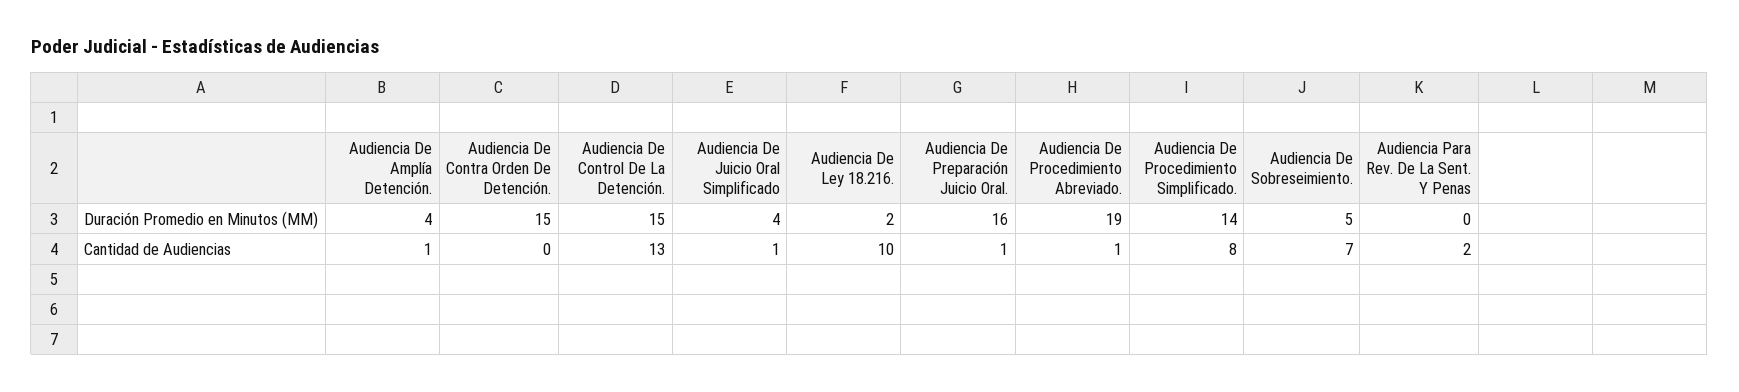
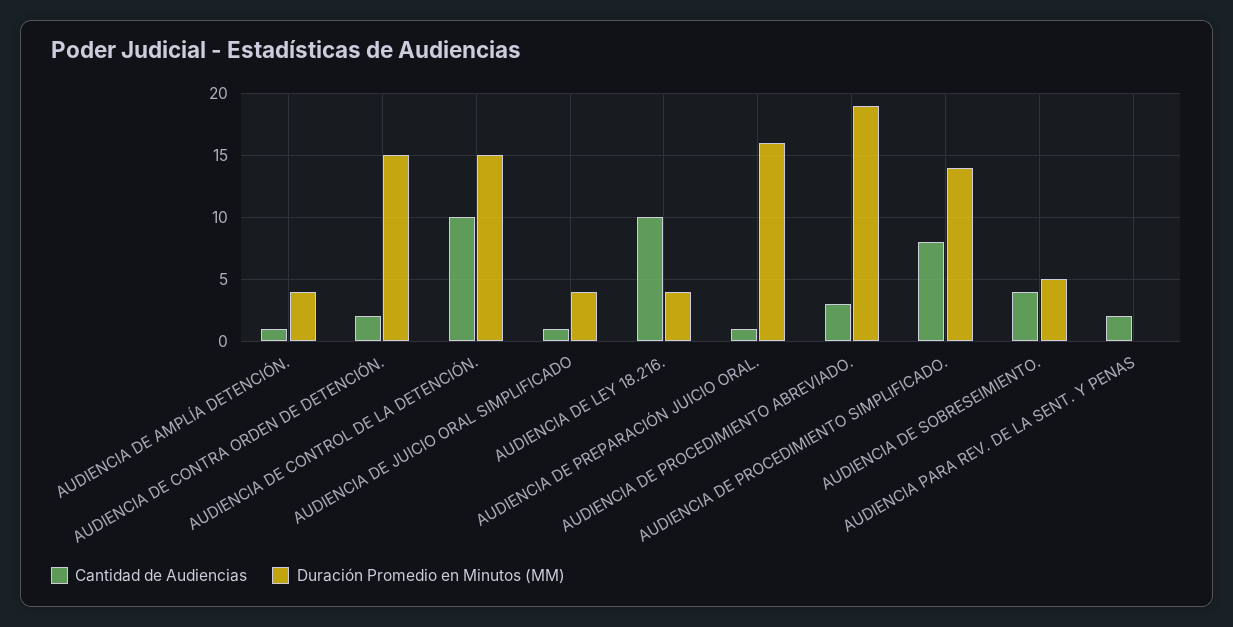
Duración Promedio en Minutos (MM), Audiencia De Ley 18.216.: 2 -> 4
Cantidad de Audiencias, Audiencia De Contra Orden De Detención.: 0 -> 2
Cantidad de Audiencias, Audiencia De Control De La Detención.: 13 -> 10
Cantidad de Audiencias, Audiencia De Procedimiento Abreviado.: 1 -> 3
Cantidad de Audiencias, Audiencia De Sobreseimiento.: 7 -> 4

